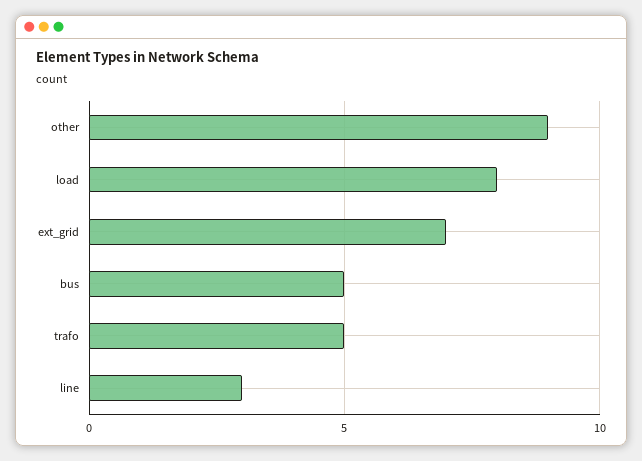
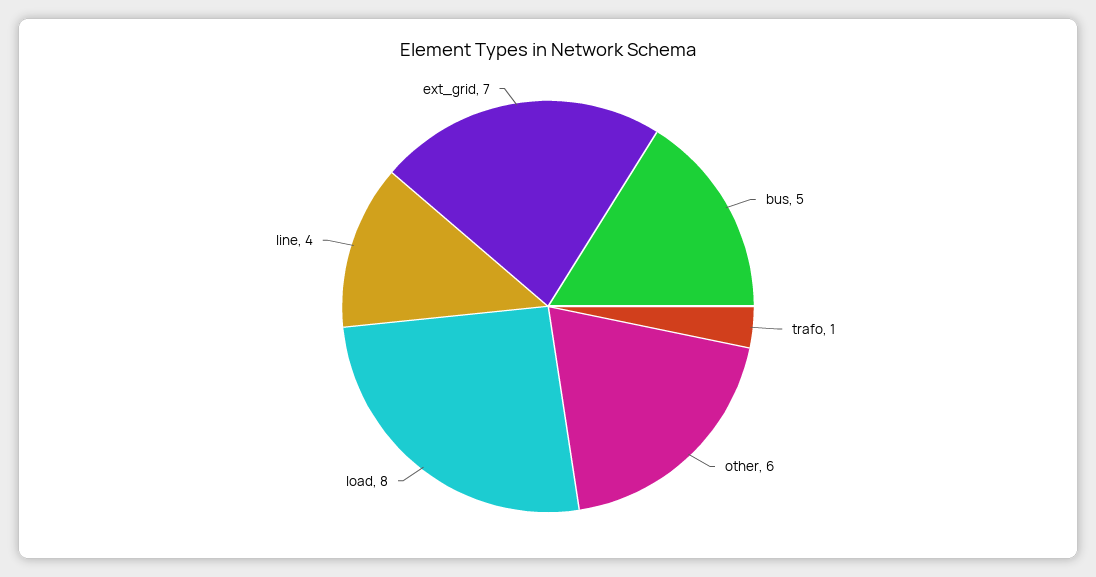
other: 9 -> 6
trafo: 5 -> 1
line: 3 -> 4

